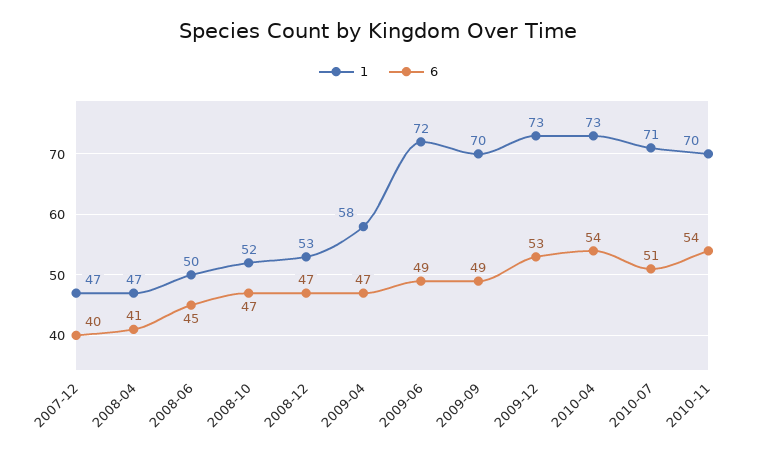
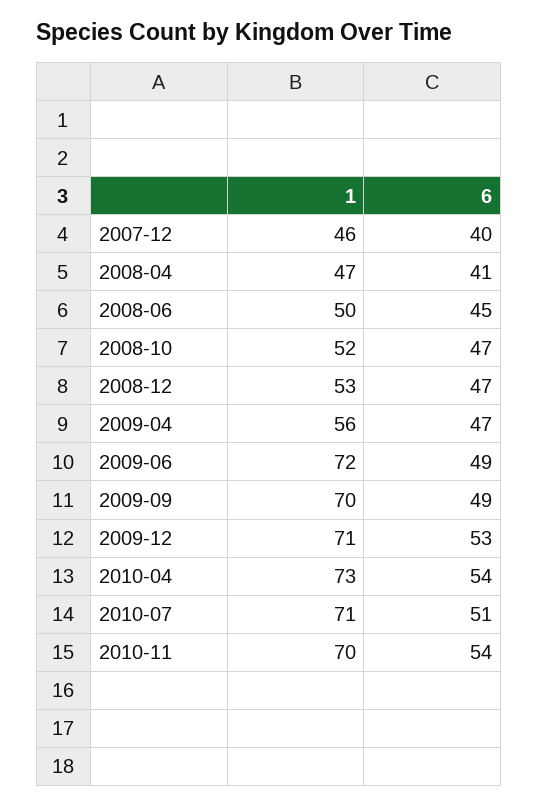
1, 2007-12: 47 -> 46
1, 2009-04: 58 -> 56
1, 2009-12: 73 -> 71

